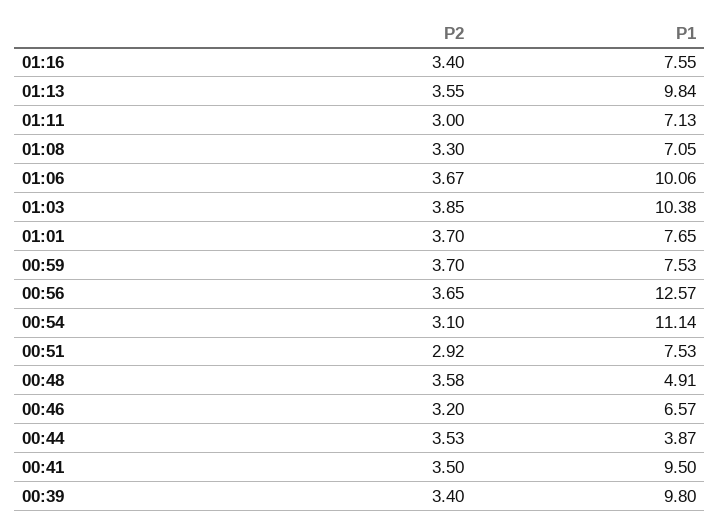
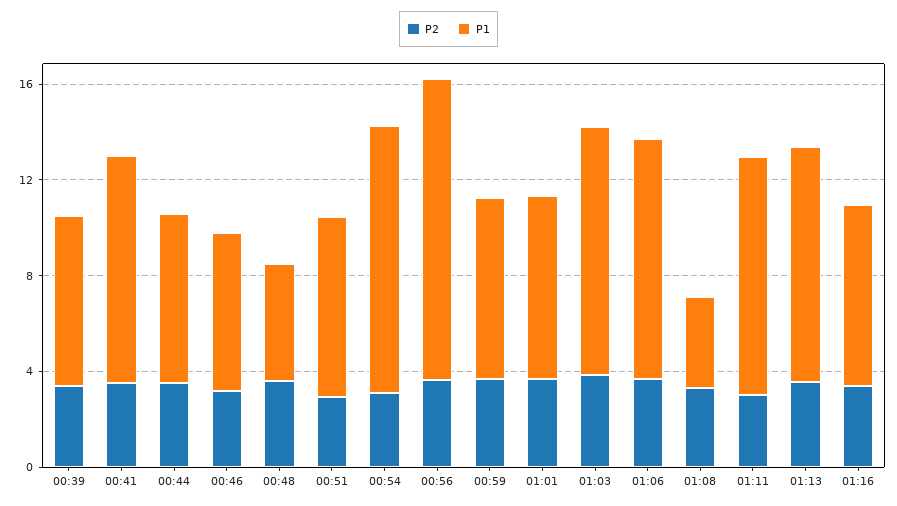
P1, 01:11: 7.13 -> 10
P1, 01:08: 7.05 -> 4
P1, 00:44: 3.87 -> 7
P1, 00:39: 9.8 -> 7

